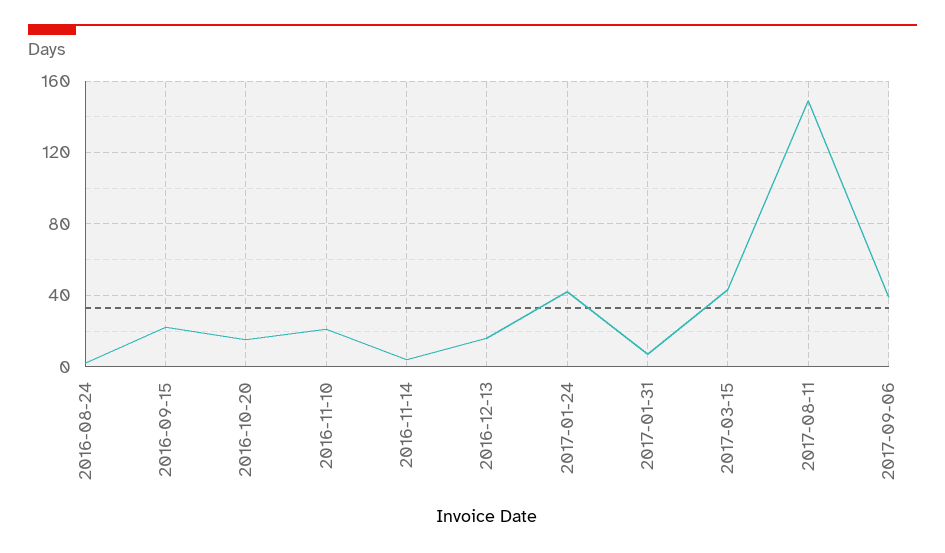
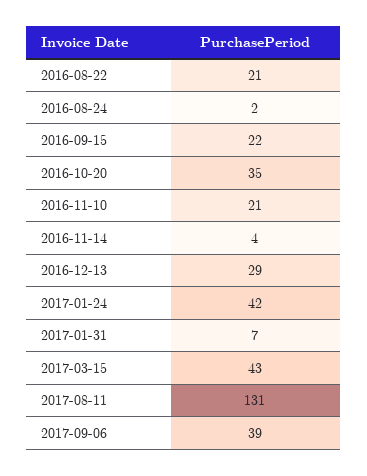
2016-10-20: 15 -> 35
2016-12-13: 15 -> 29
2017-08-11: 150 -> 131
2016-08-22: none -> 21

